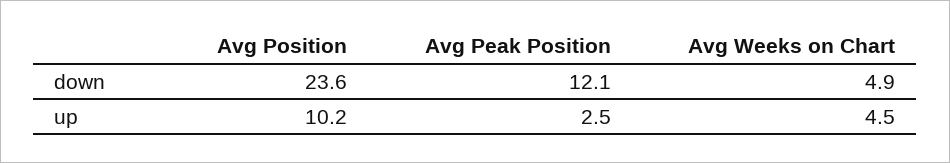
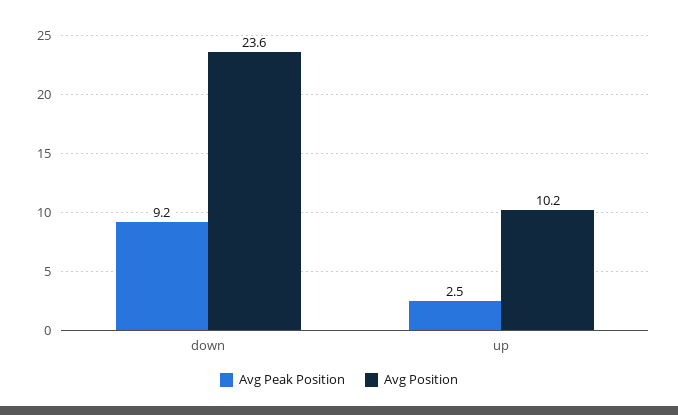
Avg Peak Position, down: 12.1 -> 9.2
Avg Weeks on Chart, down: 4.9 -> none
Avg Weeks on Chart, up: 4.5 -> none

